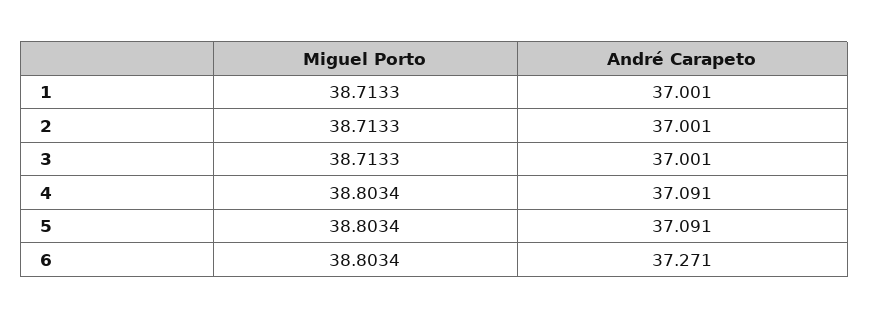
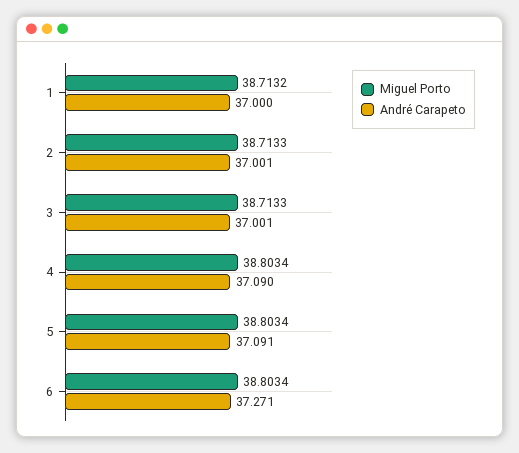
Miguel Porto, 1: 38.7133 -> 38.7132
André Carapeto, 1: 37.001 -> 37
André Carapeto, 4: 37.091 -> 37.09

